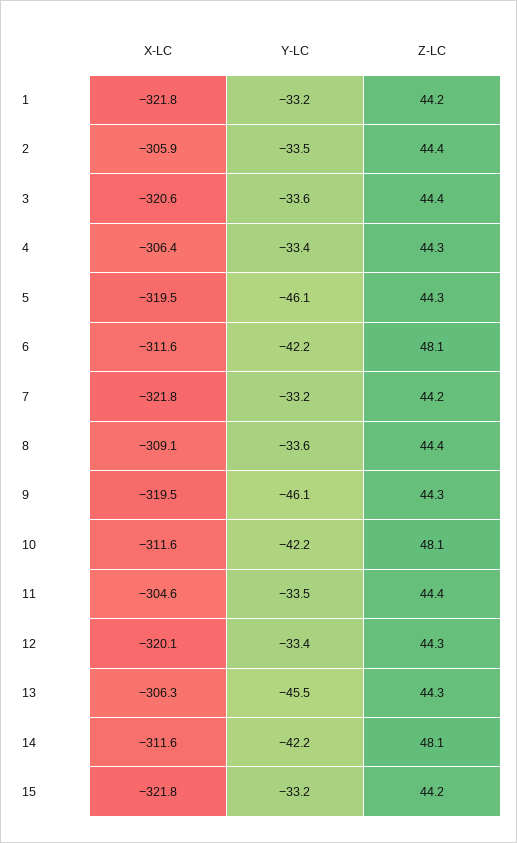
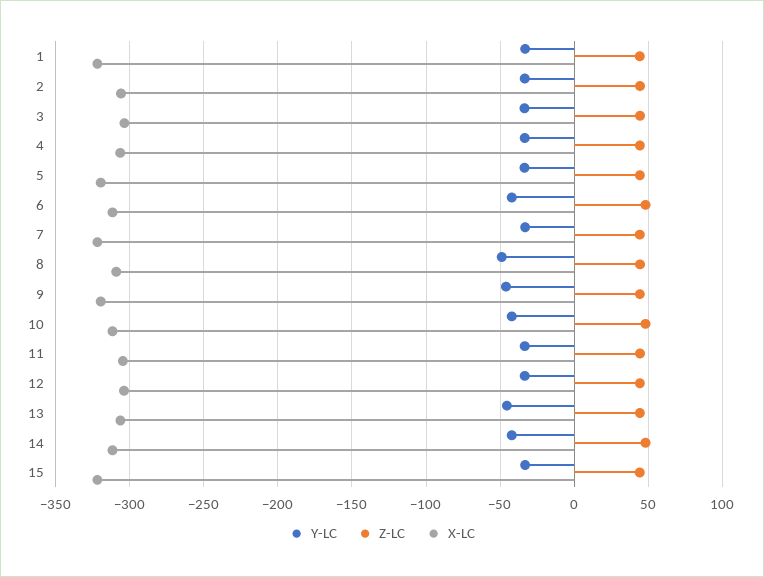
X-LC, 3: -320.6 -> -305
Y-LC, 5: -46.1 -> -35
Y-LC, 8: -33.6 -> -50
X-LC, 12: -320.1 -> -305

